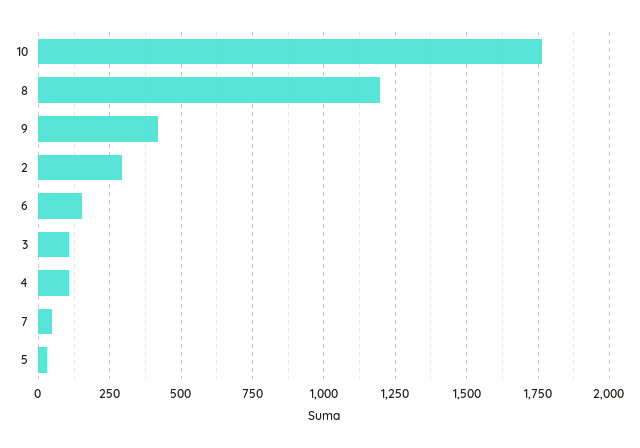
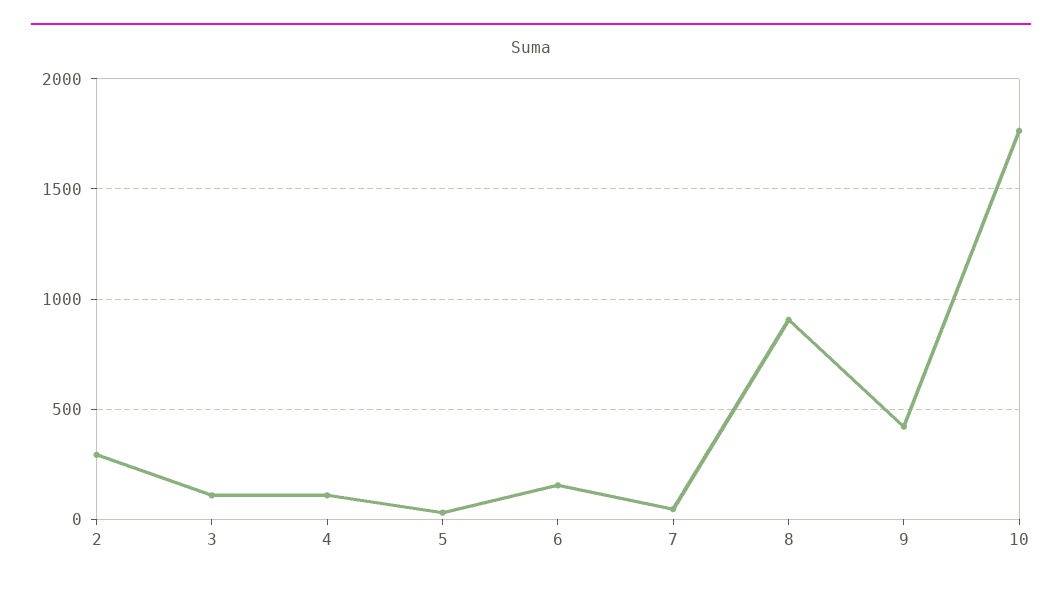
8: 1200 -> 900

